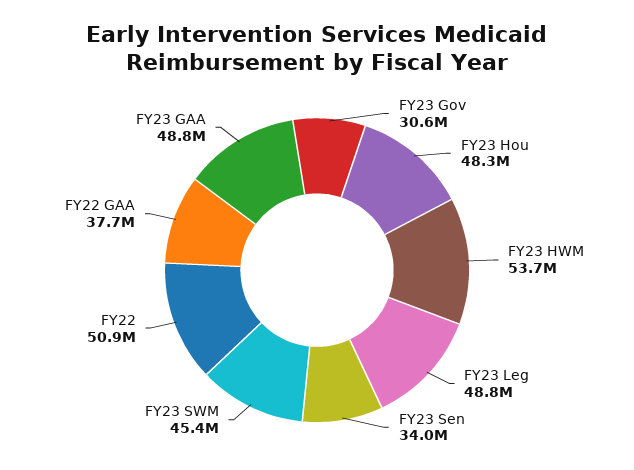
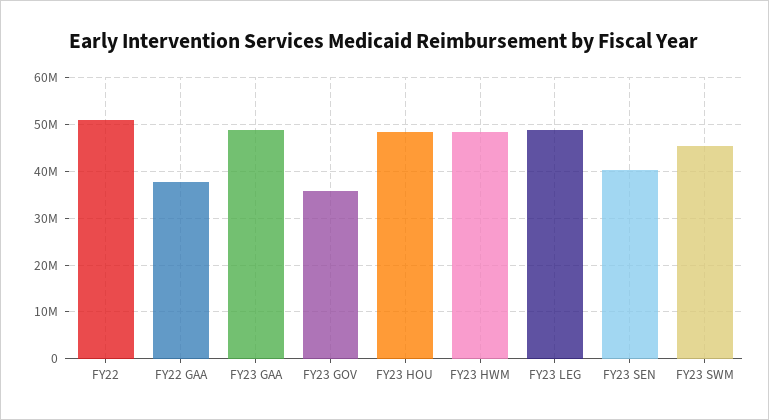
FY23 Gov: 30600000 -> 36000000
FY23 HWM: 53700000 -> 48000000
FY23 Sen: 34000000 -> 40000000

